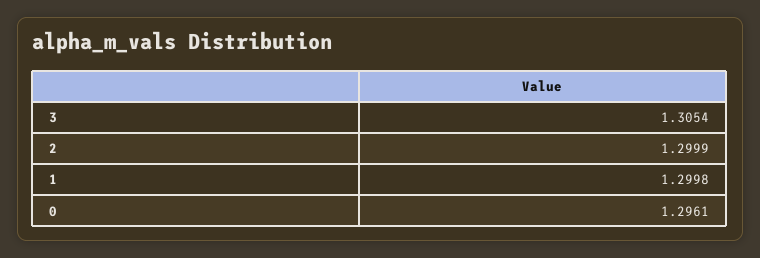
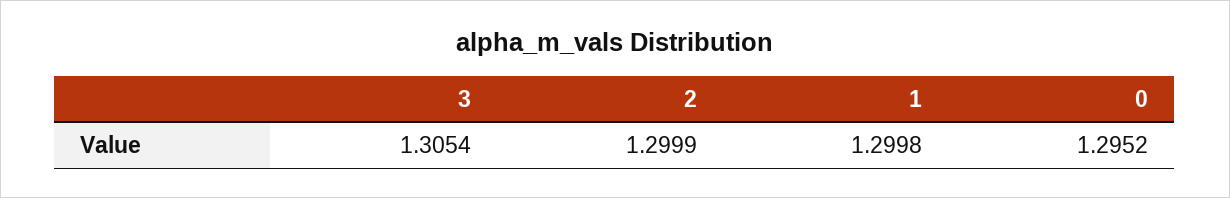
0: 1.2961 -> 1.2952

